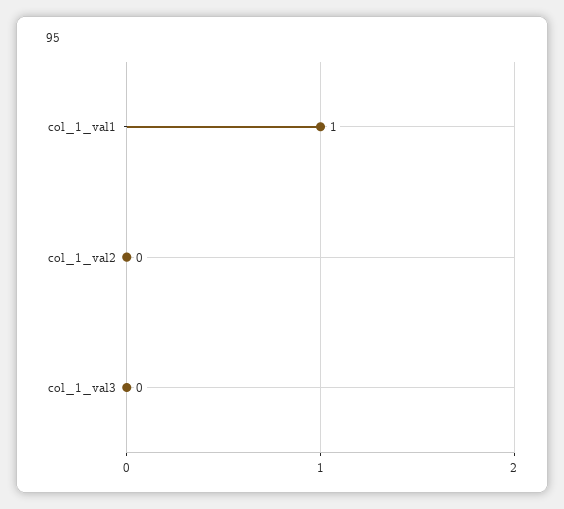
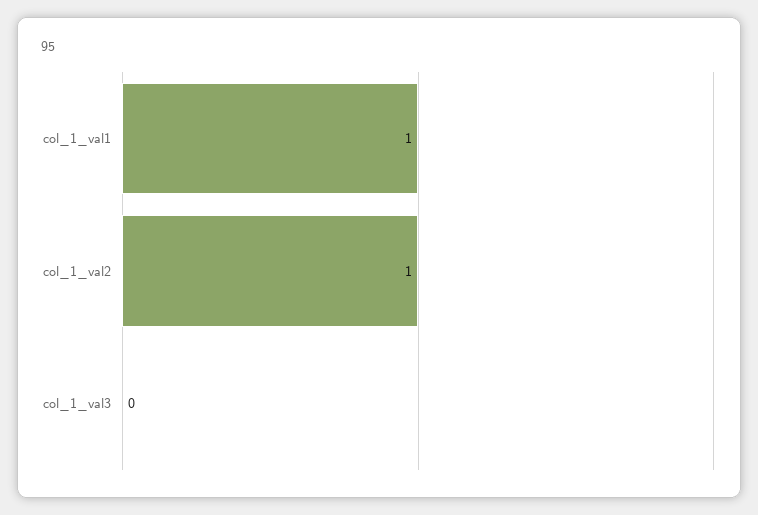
col_1_val2: 0 -> 1

